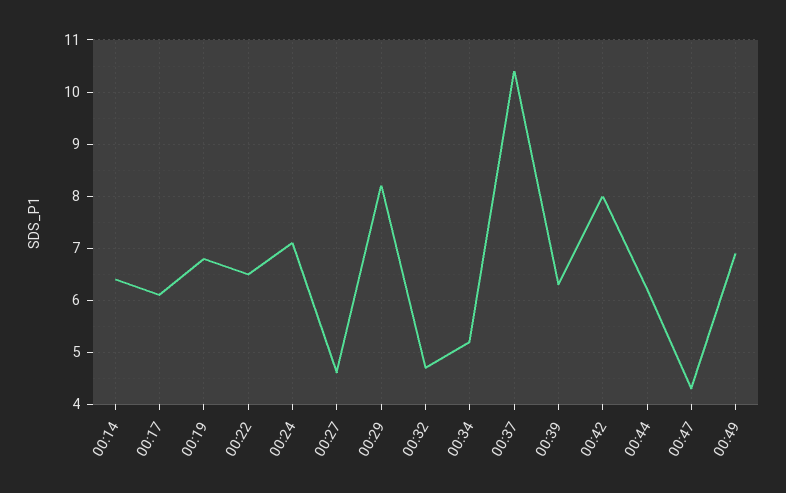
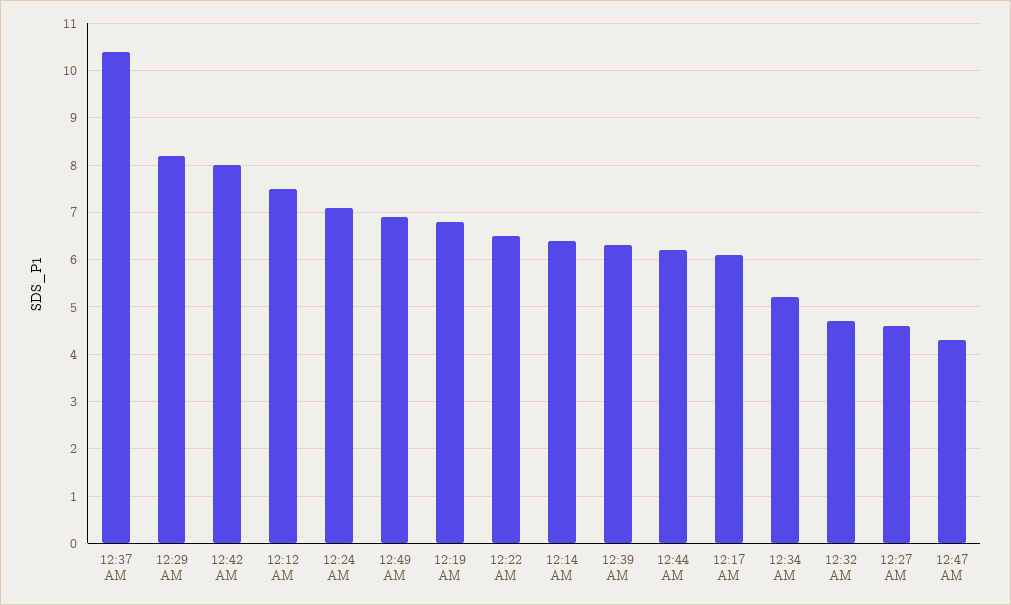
12:12 AM: none -> 7.5

